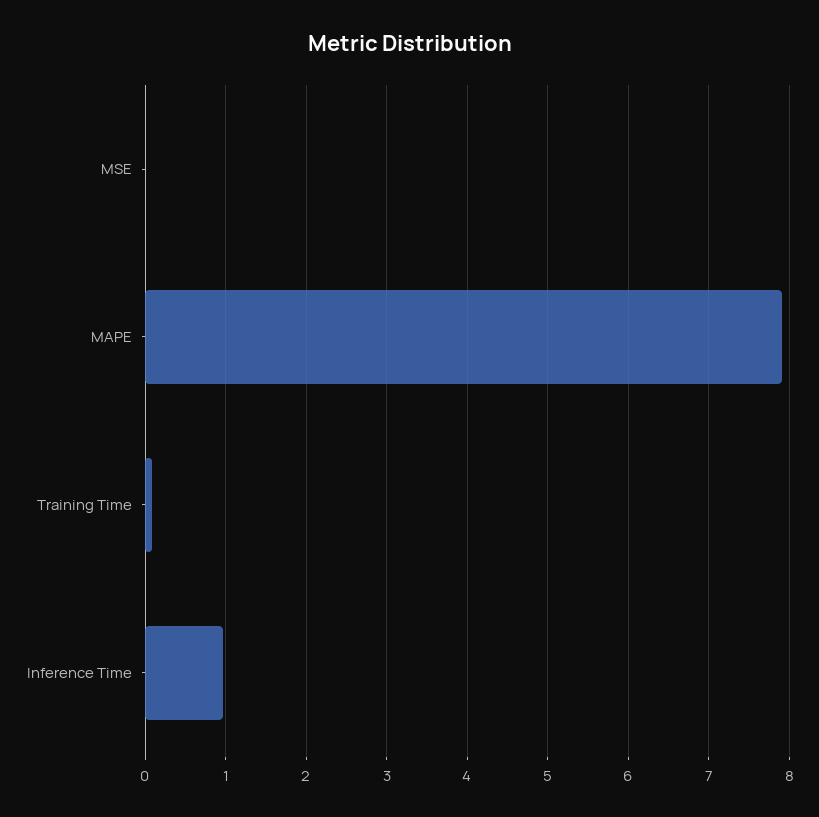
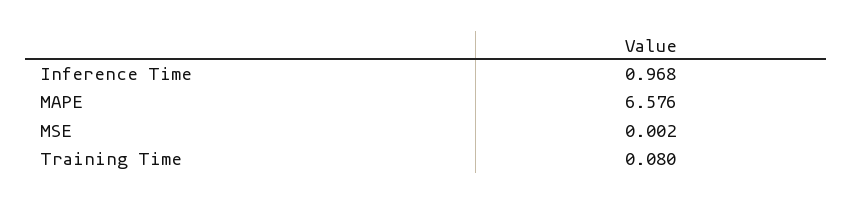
MAPE: 7.9 -> 6.576

